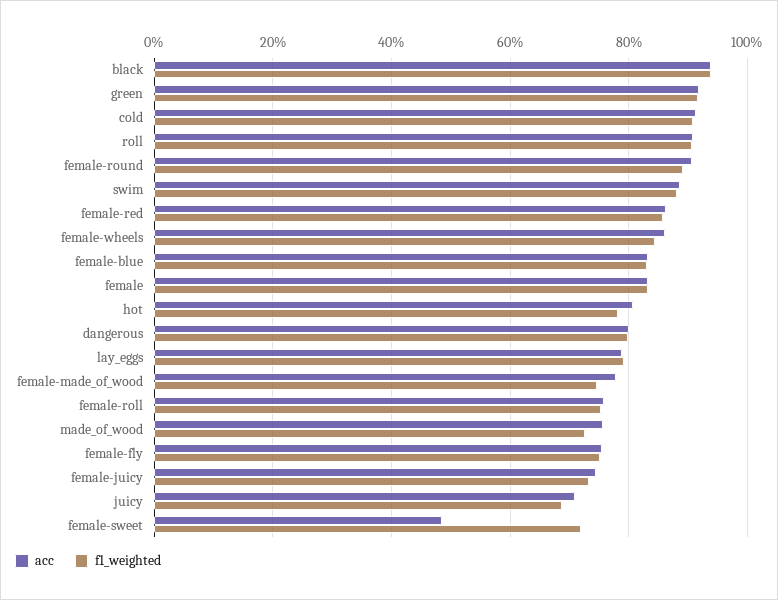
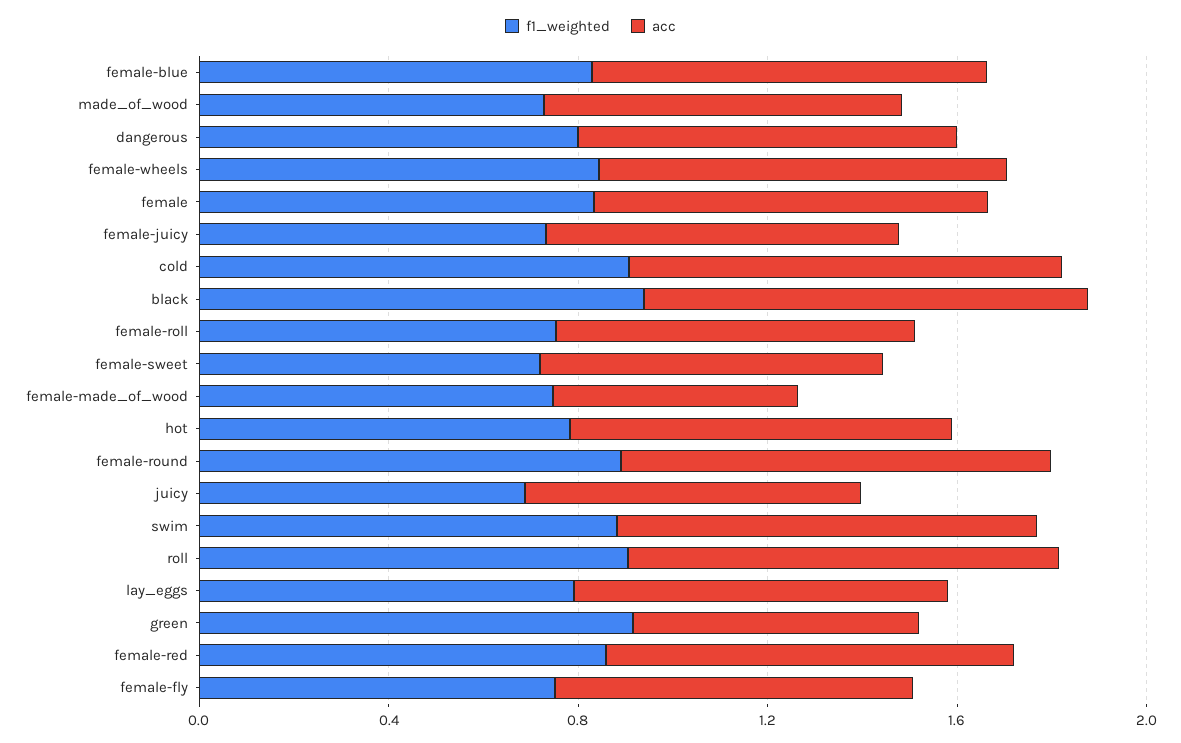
acc, green: 0.92 -> 0.6
acc, female-made_of_wood: 0.78 -> 0.5
acc, female-sweet: 0.48 -> 0.7

